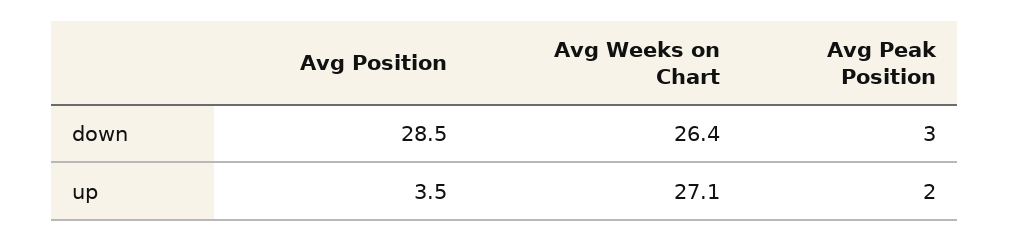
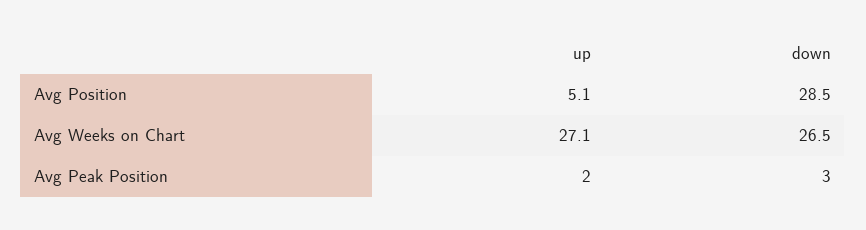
Avg Weeks on Chart, down: 26.4 -> 26.5
Avg Position, up: 3.5 -> 5.1

